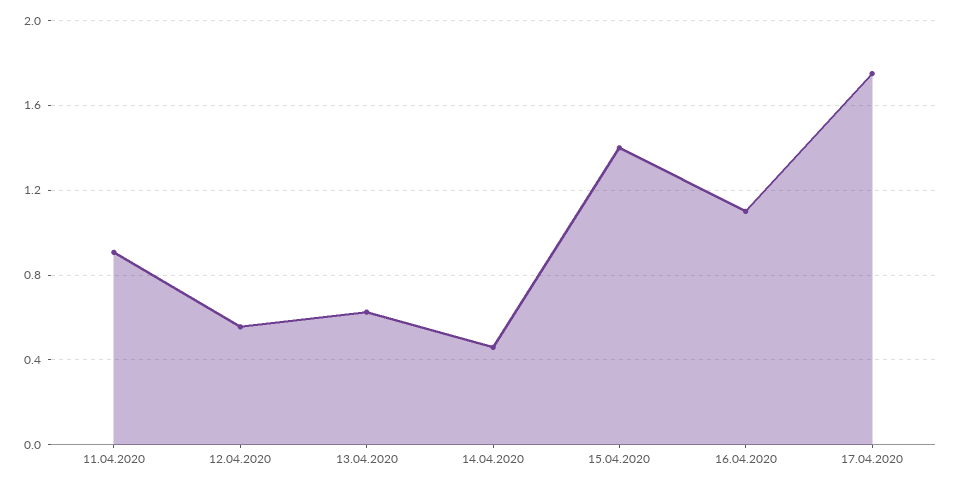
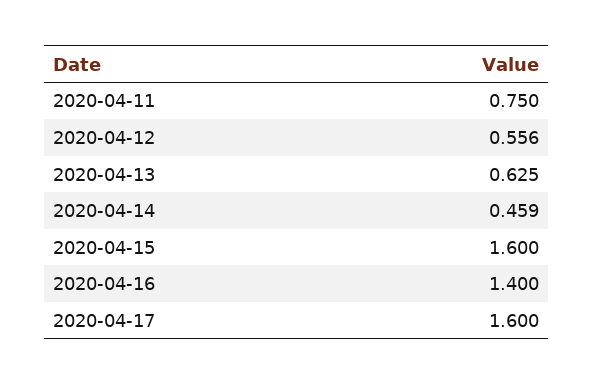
11.04.2020: 0.9 -> 0.75
15.04.2020: 1.4 -> 1.6
16.04.2020: 1.1 -> 1.4
17.04.2020: 1.75 -> 1.6

